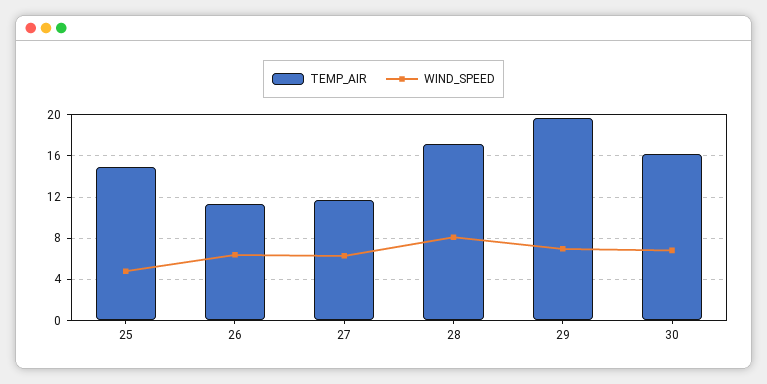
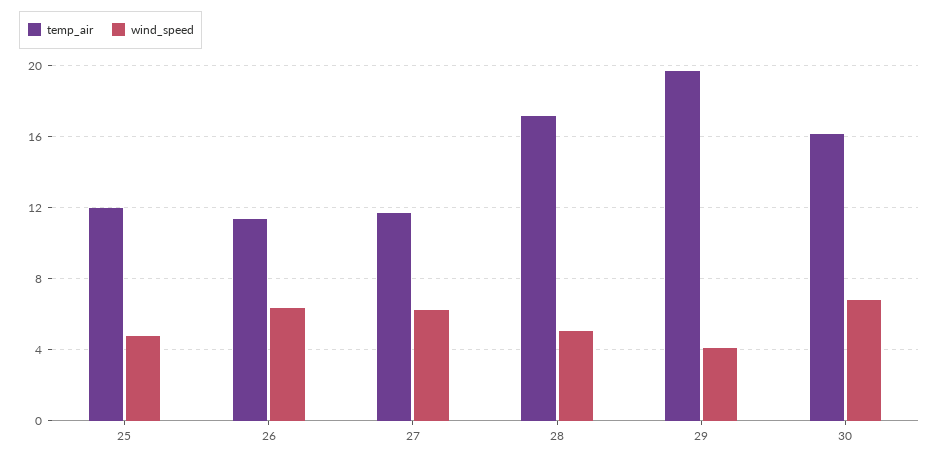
TEMP_AIR, 25: 15 -> 12
WIND_SPEED, 28: 8 -> 5
WIND_SPEED, 29: 7 -> 4

